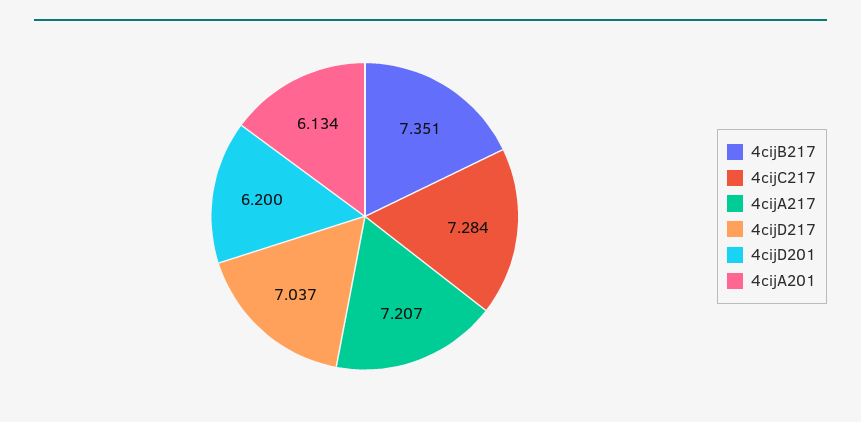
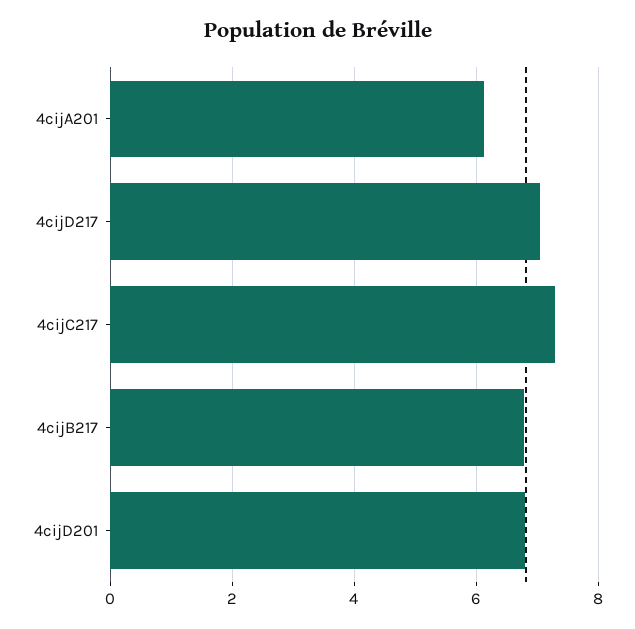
4cijB217: 7.351 -> 6.8
4cijA217: 7.207 -> none
4cijD201: 6.2 -> 6.8

